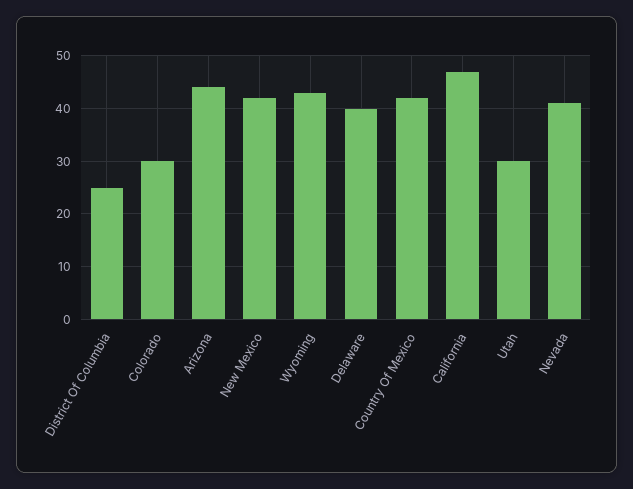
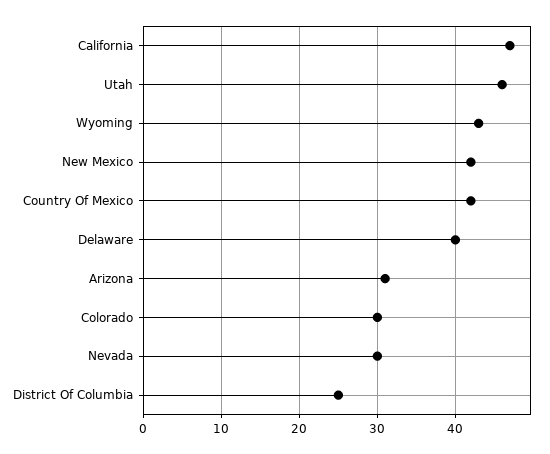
Arizona: 45 -> 31
Utah: 30 -> 46
Nevada: 40 -> 30

